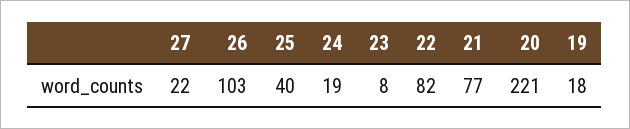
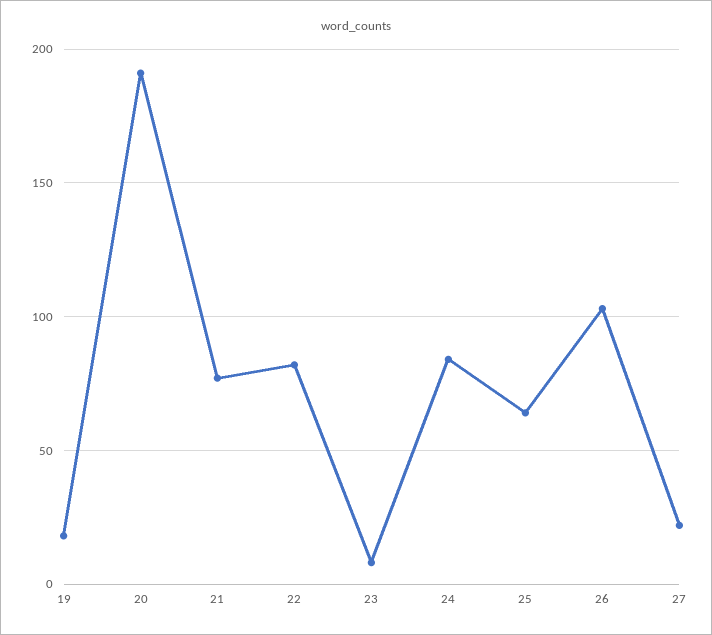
25: 40 -> 65
24: 19 -> 85
20: 221 -> 190

